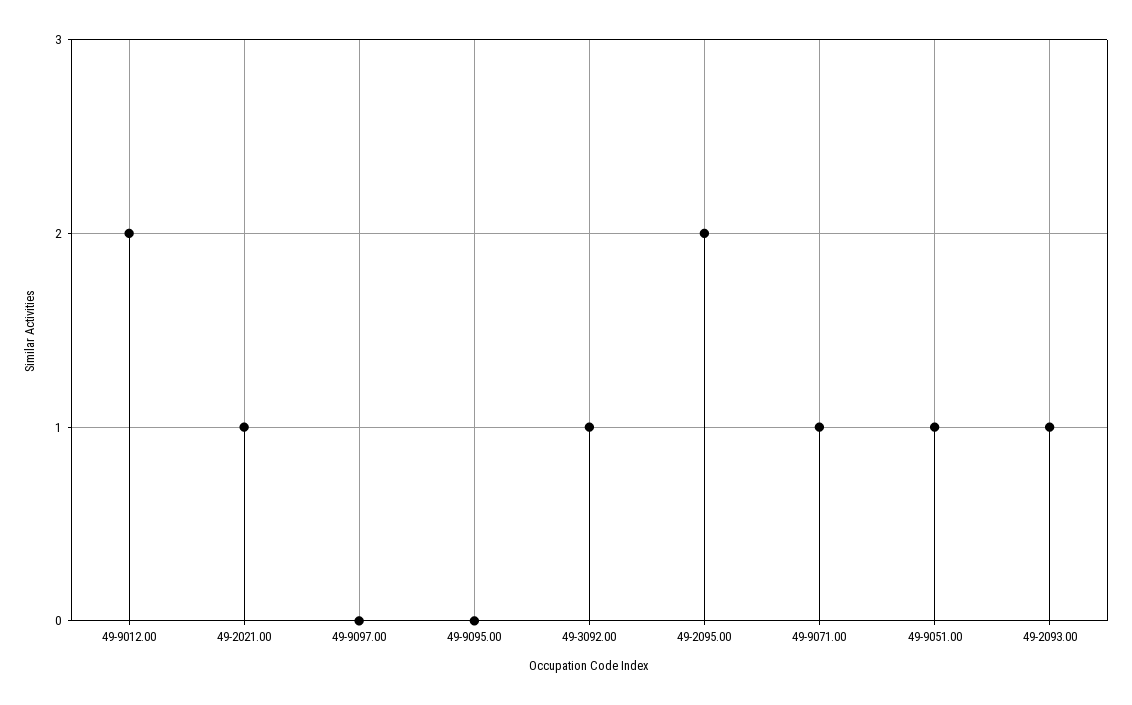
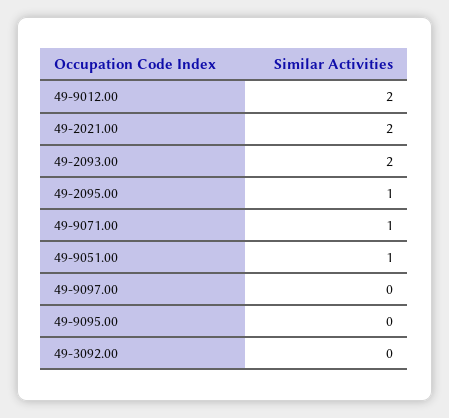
49-2021.00: 1 -> 2
49-3092.00: 1 -> 0
49-2095.00: 2 -> 1
49-2093.00: 1 -> 2

